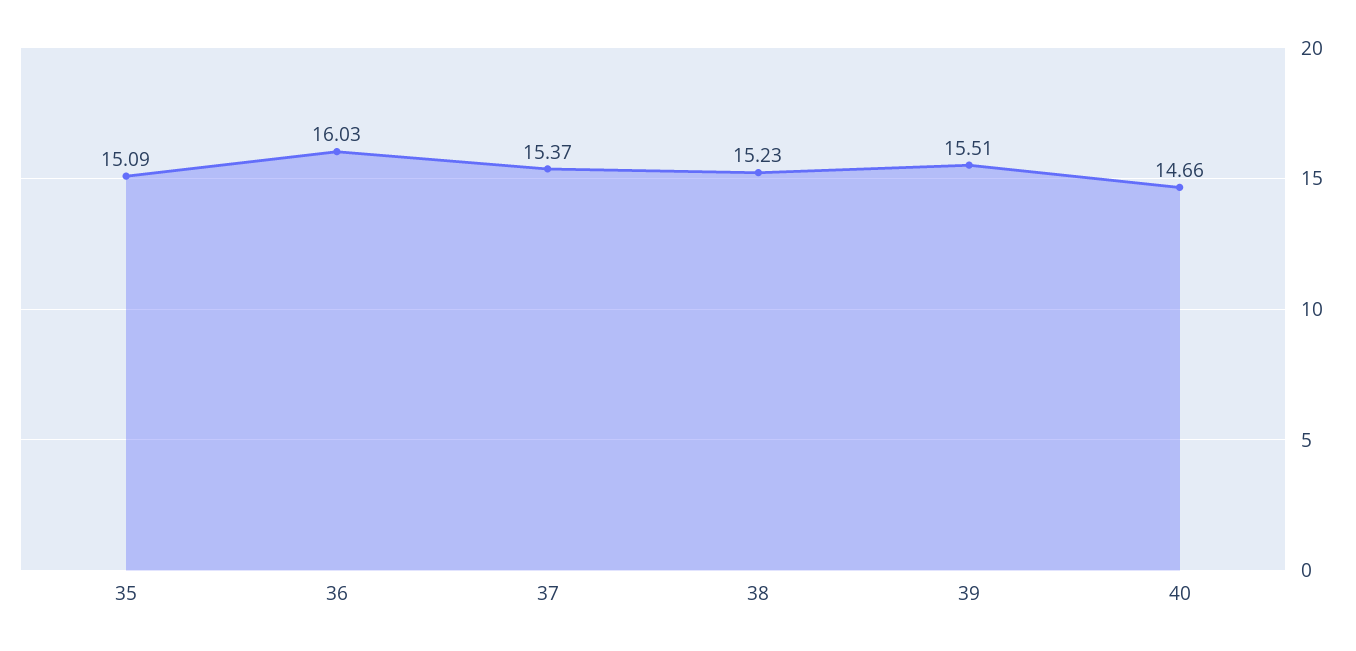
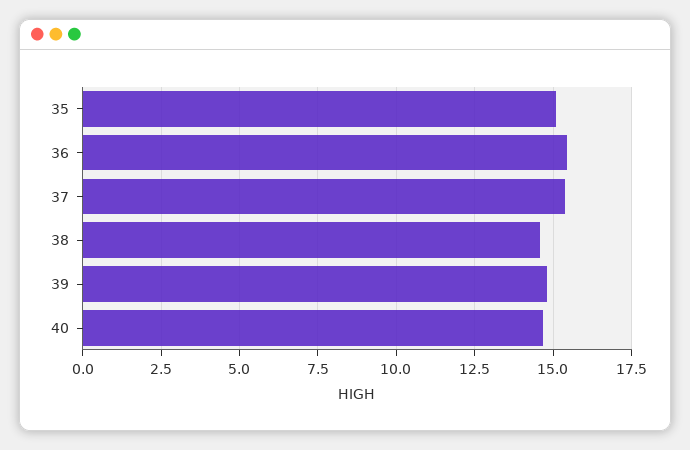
36: 16.03 -> 15.5
38: 15.23 -> 14.5
39: 15.51 -> 14.75

